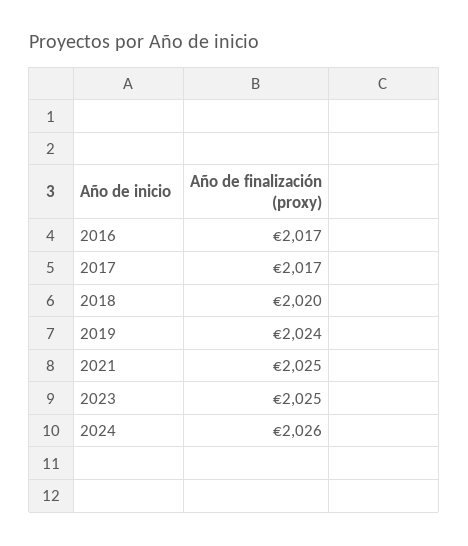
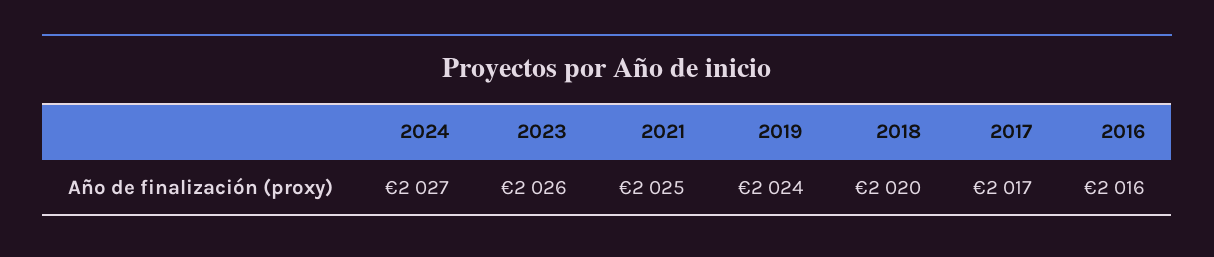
2016: 2017 -> 2016
2023: 2025 -> 2026
2024: 2026 -> 2027

